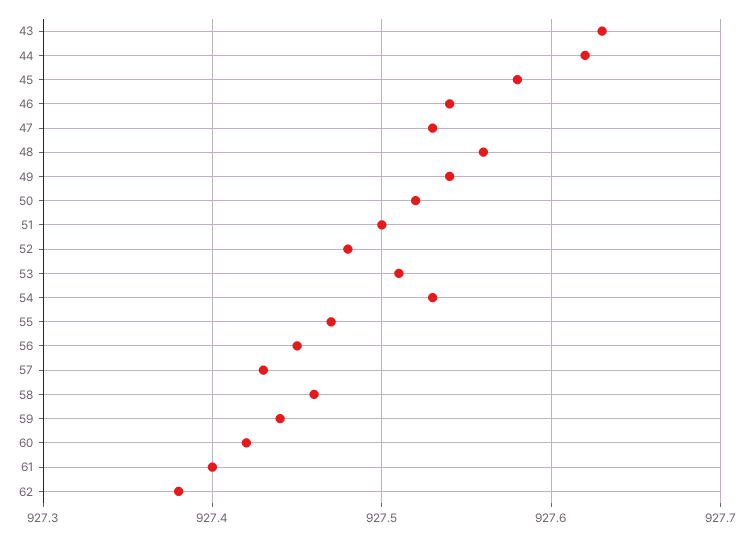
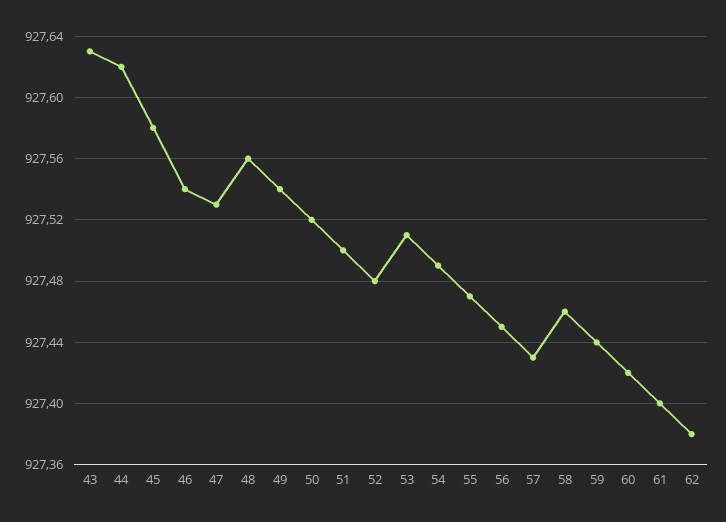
54: 927.53 -> 927.49

